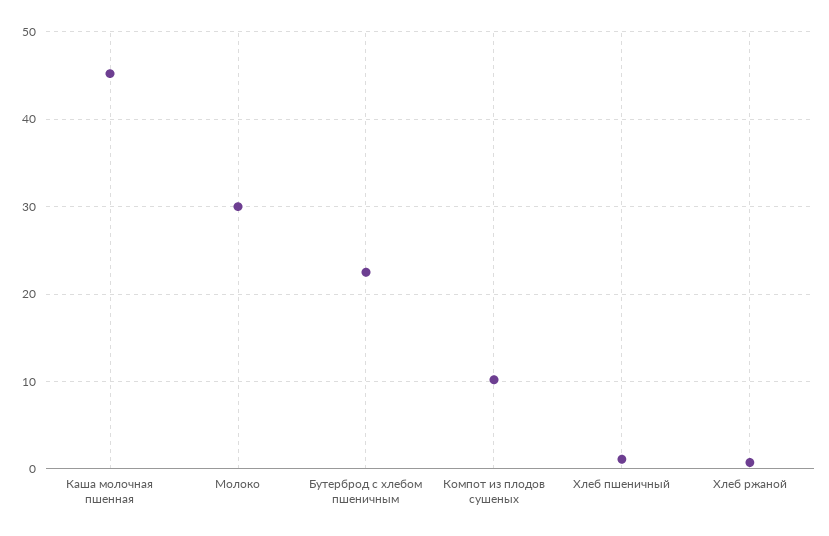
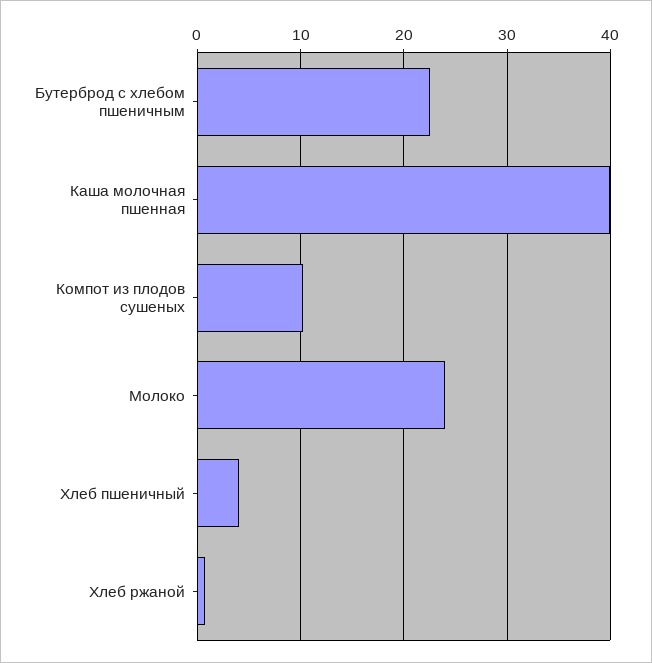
Каша молочная пшенная: 45 -> 40
Молоко: 30 -> 24
Хлеб пшеничный: 1 -> 4

